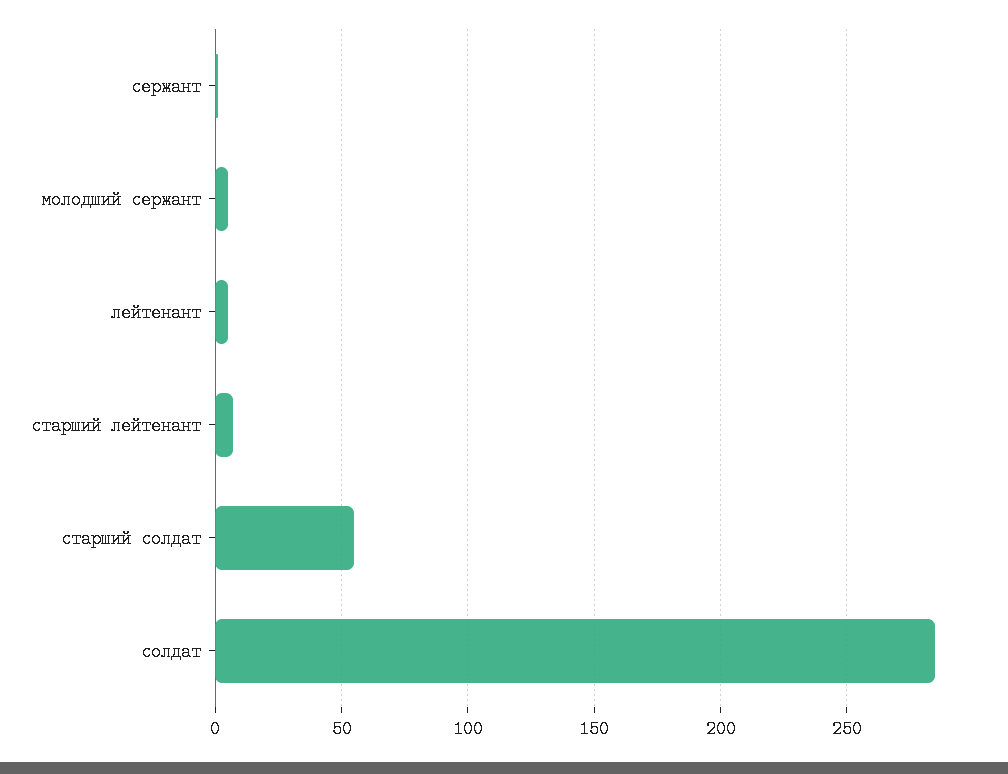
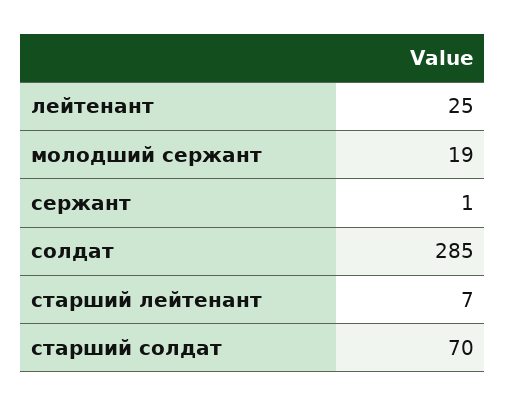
молодший сержант: 5 -> 19
лейтенант: 5 -> 25
старший солдат: 55 -> 70

